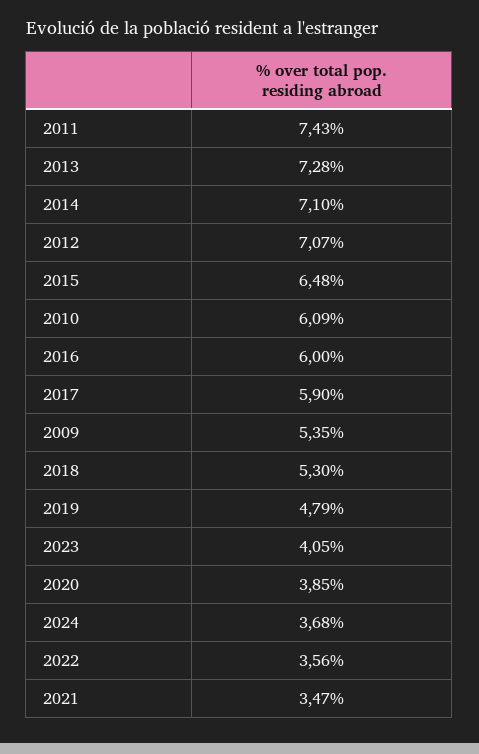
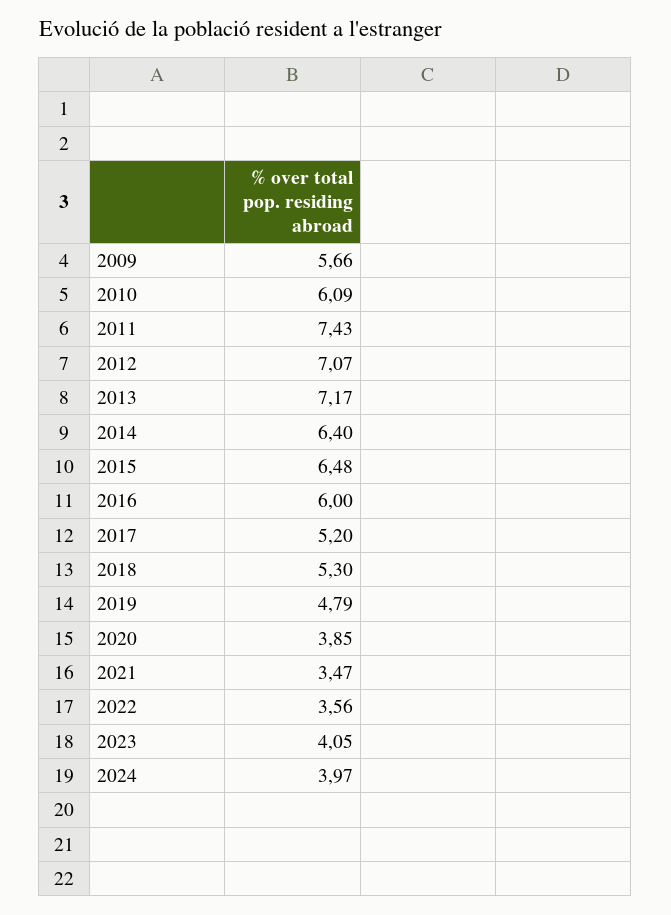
2013: 7.28 -> 7.17
2014: 7.1 -> 6.4
2017: 5.9 -> 5.2
2009: 5.35 -> 5.66
2024: 3.68 -> 3.97

